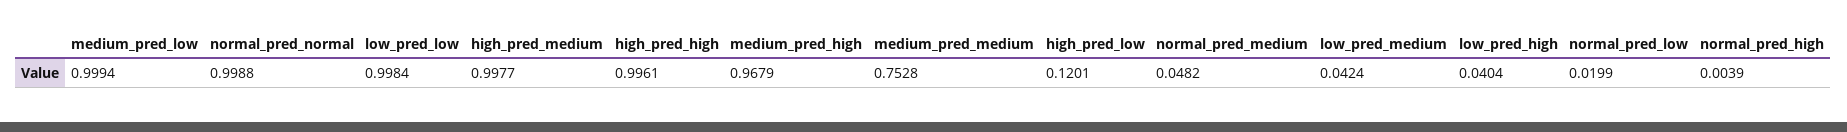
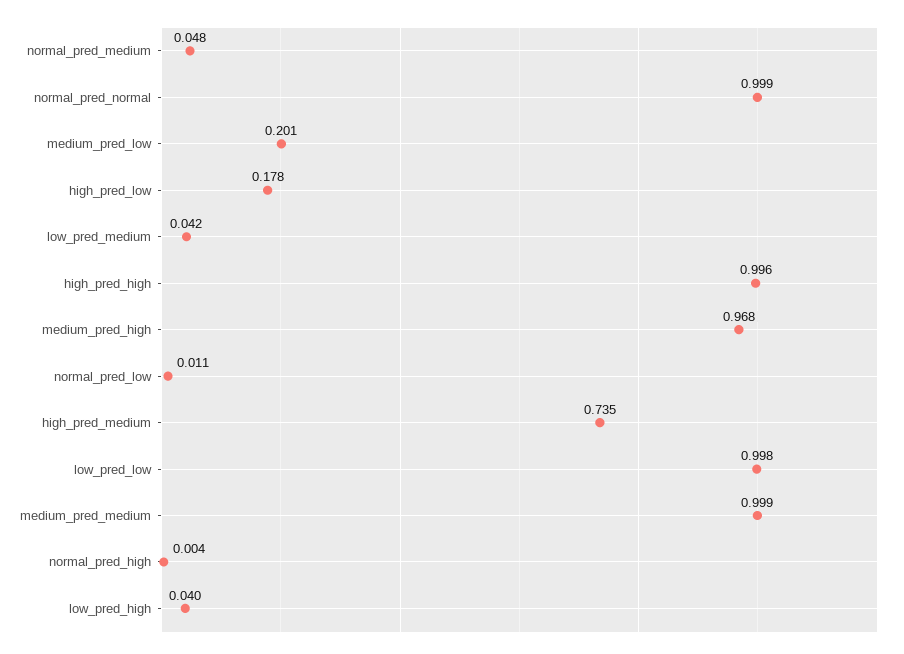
medium_pred_low: 0.9994 -> 0.201
high_pred_medium: 0.9977 -> 0.735
medium_pred_medium: 0.7528 -> 0.999
high_pred_low: 0.1201 -> 0.178
normal_pred_low: 0.0199 -> 0.011

